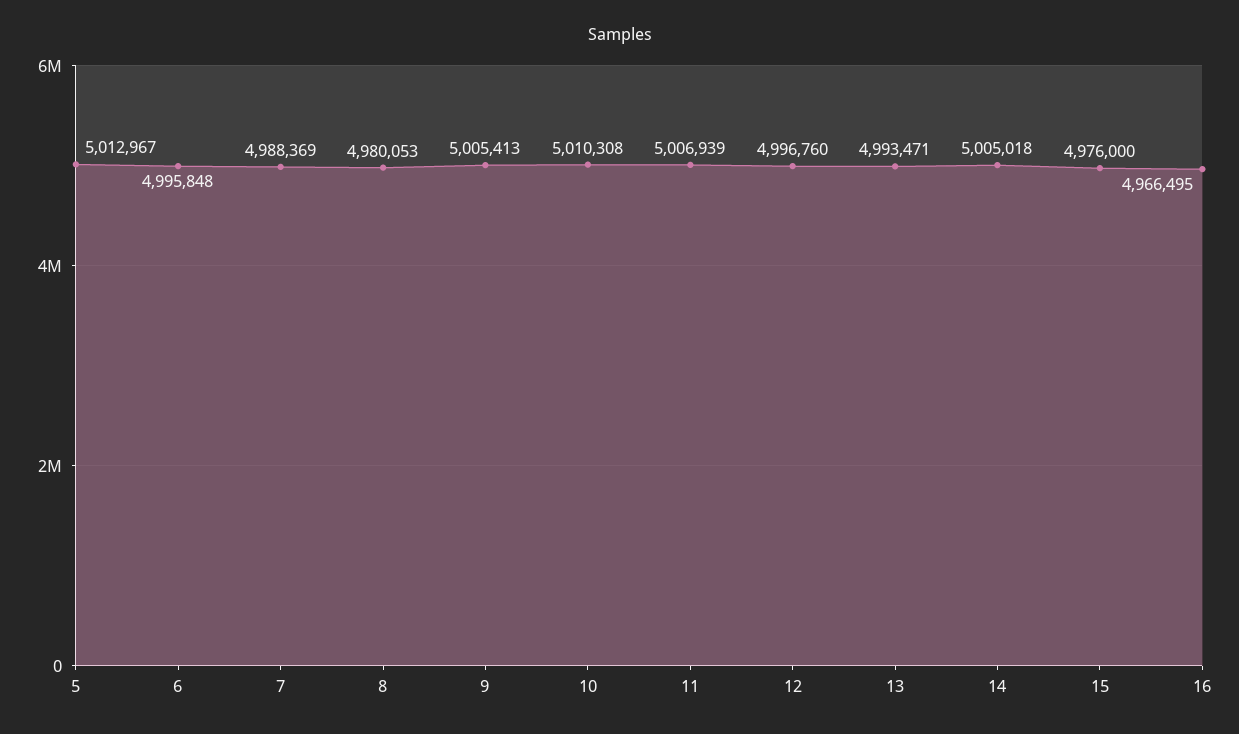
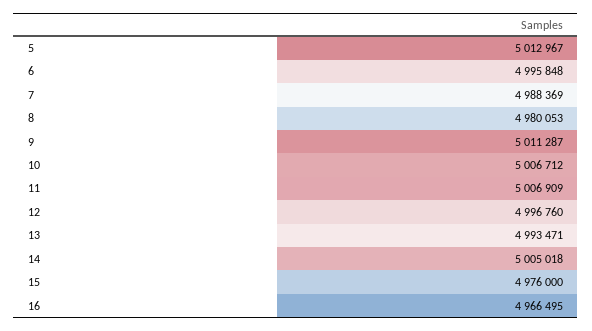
9: 5005413 -> 5011287
10: 5010308 -> 5006712
11: 5006939 -> 5006909

